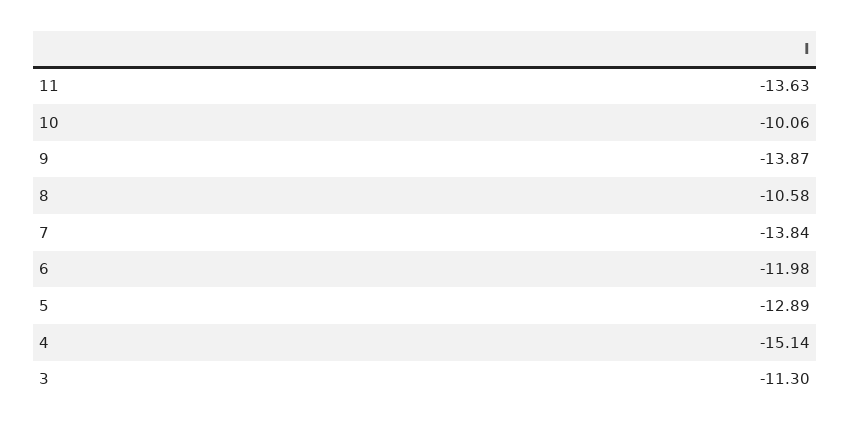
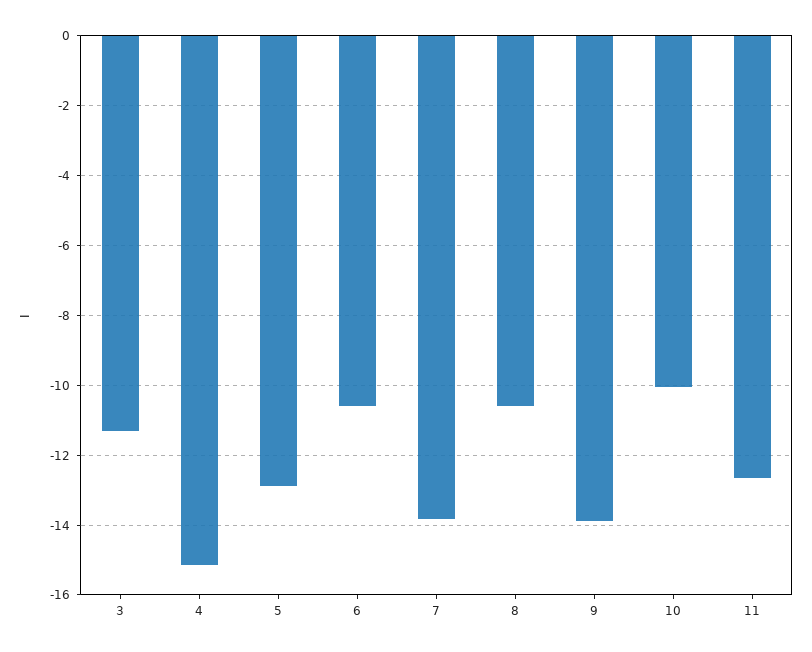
11: -13.63 -> -12.6
6: -11.98 -> -10.6

